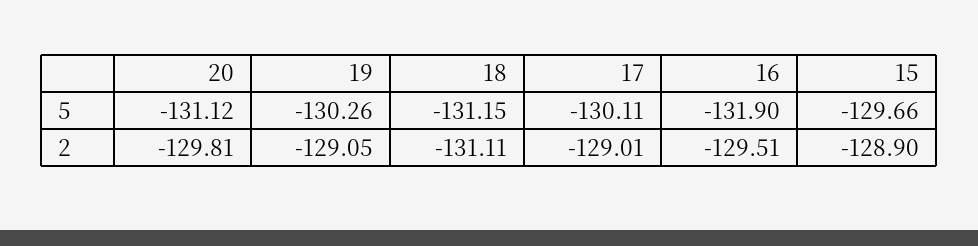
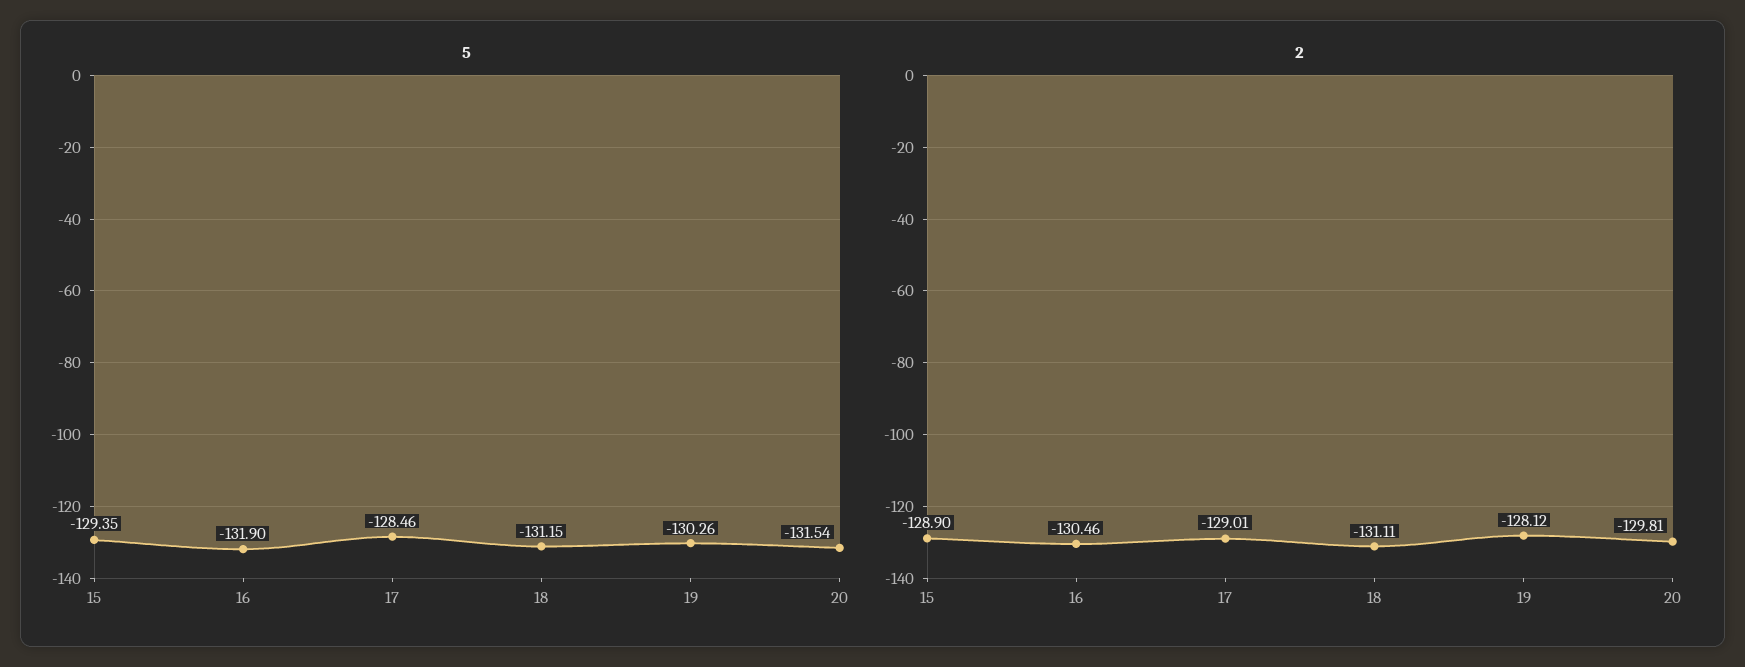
5, 20: -131.12 -> -131.54
5, 17: -130.11 -> -128.46
5, 15: -129.66 -> -129.35
2, 19: -129.05 -> -128.12
2, 16: -129.51 -> -130.46

